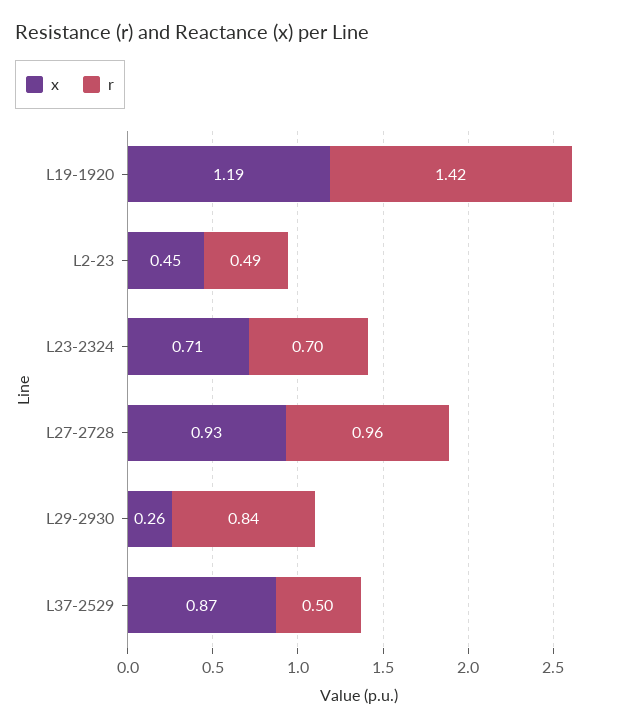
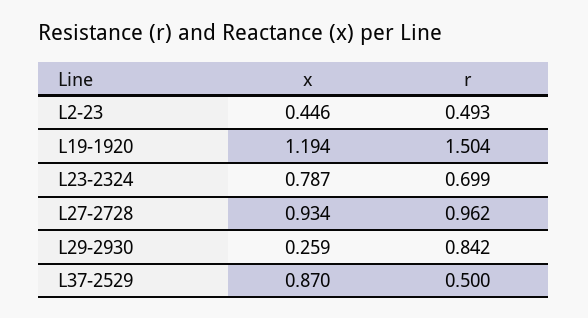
r, L19-1920: 1.42 -> 1.504
x, L23-2324: 0.71 -> 0.787

